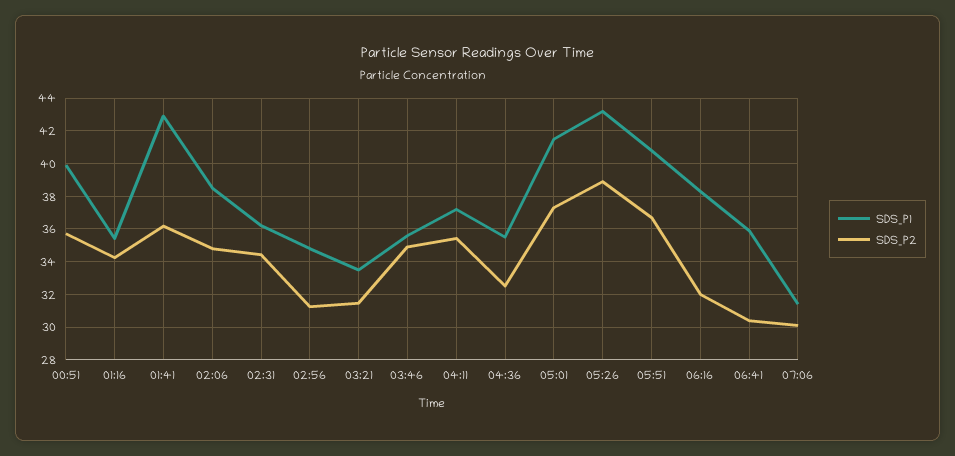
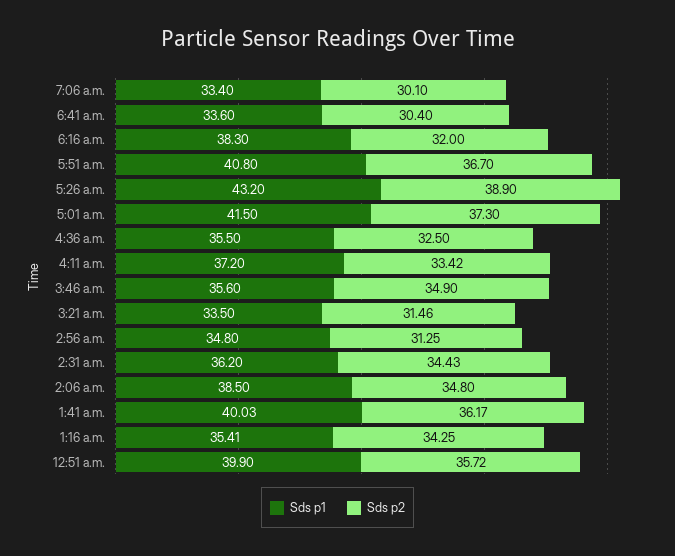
SDS_P1, 01:41: 43 -> 40.03
SDS_P2, 04:11: 35.5 -> 33.42
SDS_P1, 06:41: 36 -> 33.6
SDS_P1, 07:06: 31.5 -> 33.4

